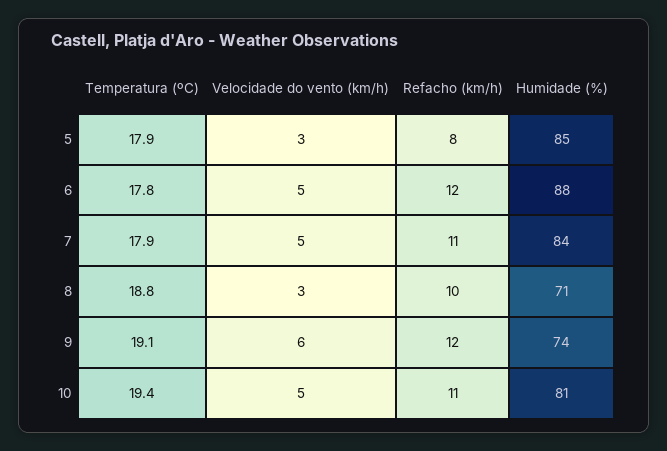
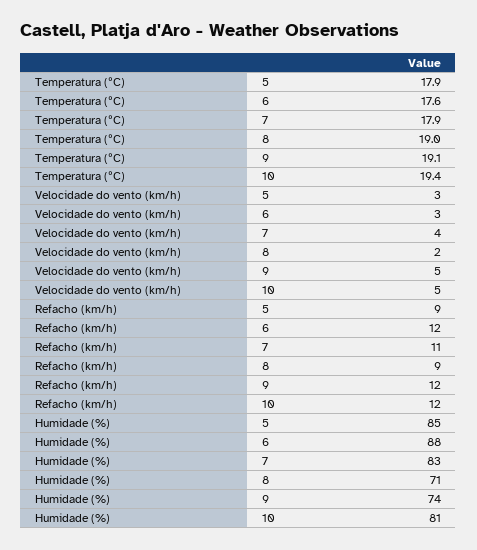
Refacho (km/h), 5: 8 -> 9
Temperatura (ºC), 6: 17.8 -> 17.6
Velocidade do vento (km/h), 6: 5 -> 3
Velocidade do vento (km/h), 7: 5 -> 4
Humidade (%), 7: 84 -> 83
Temperatura (ºC), 8: 18.8 -> 19
Velocidade do vento (km/h), 8: 3 -> 2
Refacho (km/h), 8: 10 -> 9
Velocidade do vento (km/h), 9: 6 -> 5
Refacho (km/h), 10: 11 -> 12

